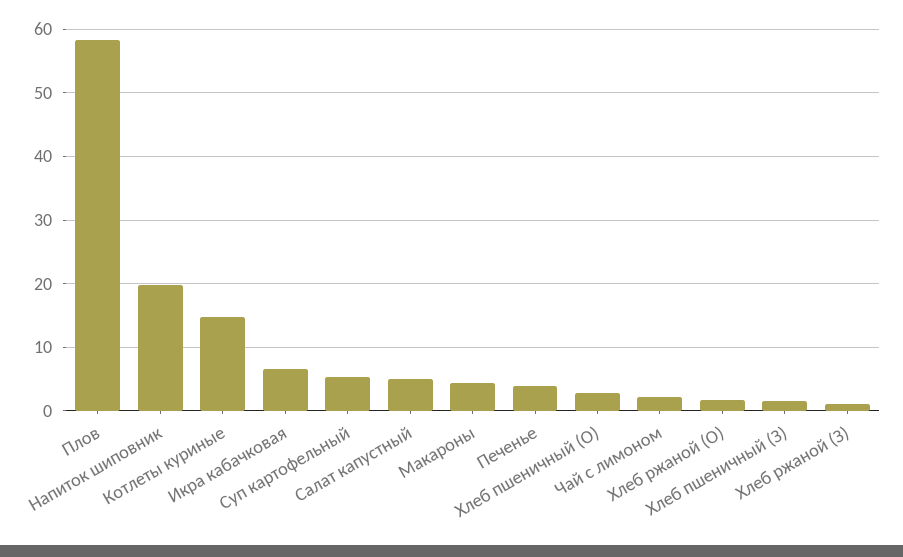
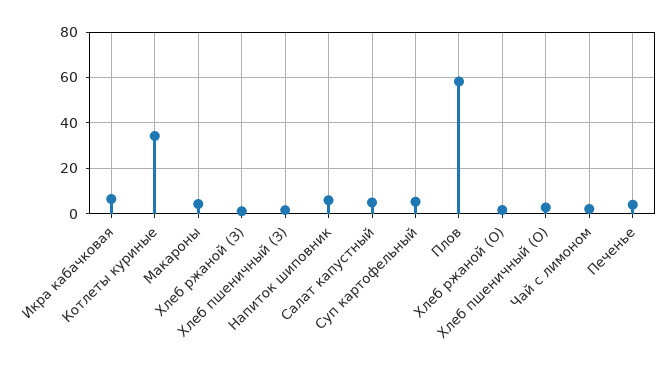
Напиток шиповник: 20 -> 5
Котлеты куриные: 15 -> 35

